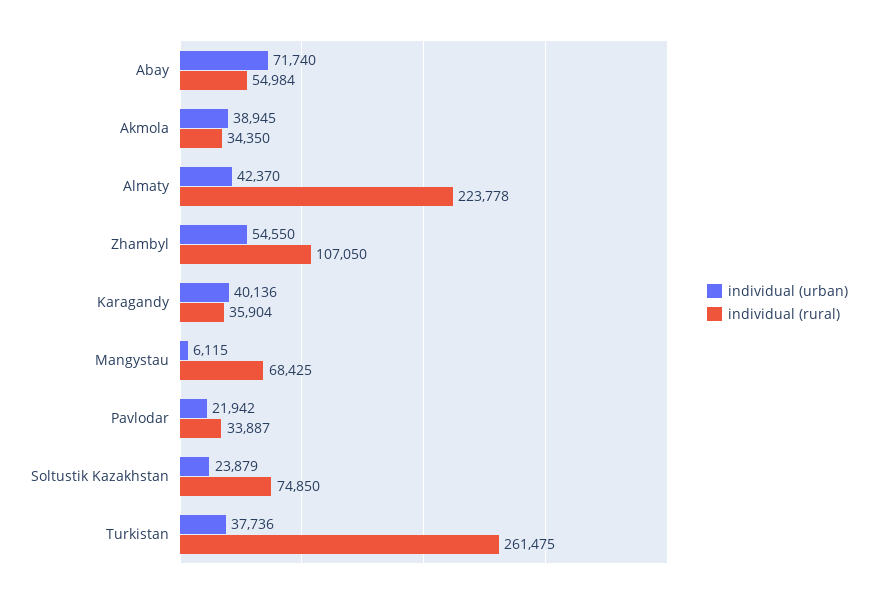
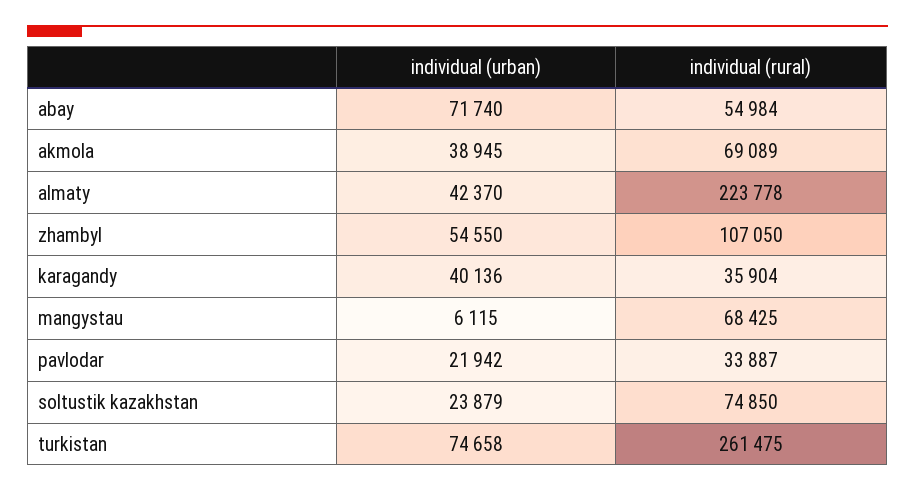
individual (rural), Akmola: 34350 -> 69089
individual (urban), Turkistan: 37736 -> 74658

